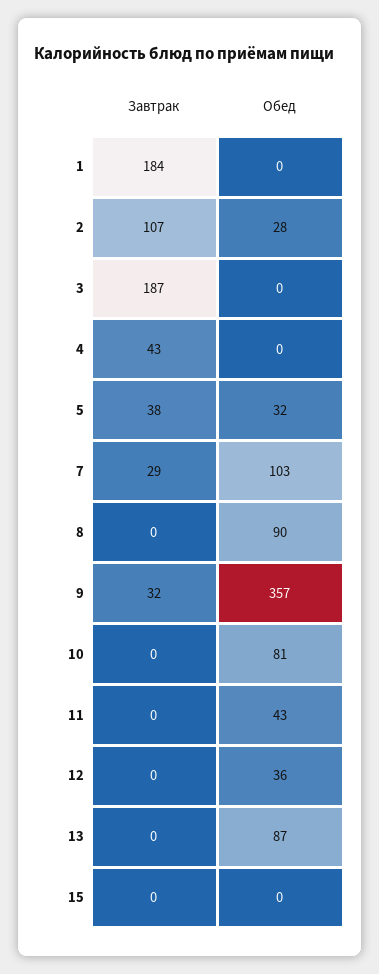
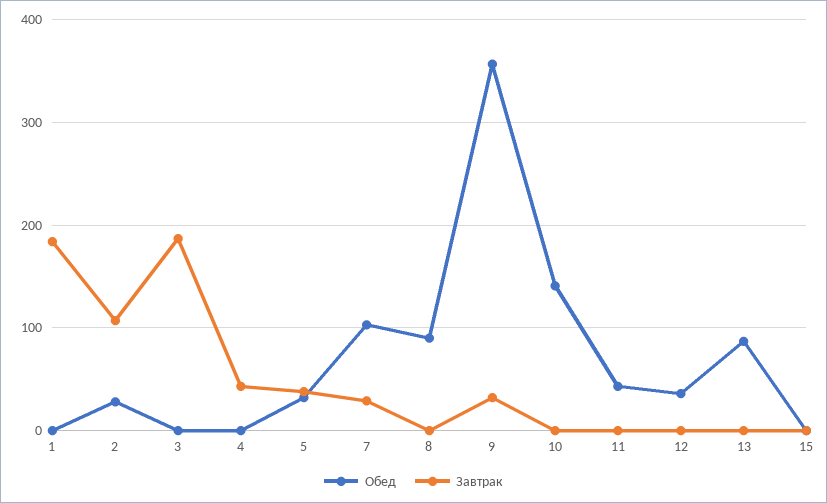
Обед, 10: 81 -> 140

